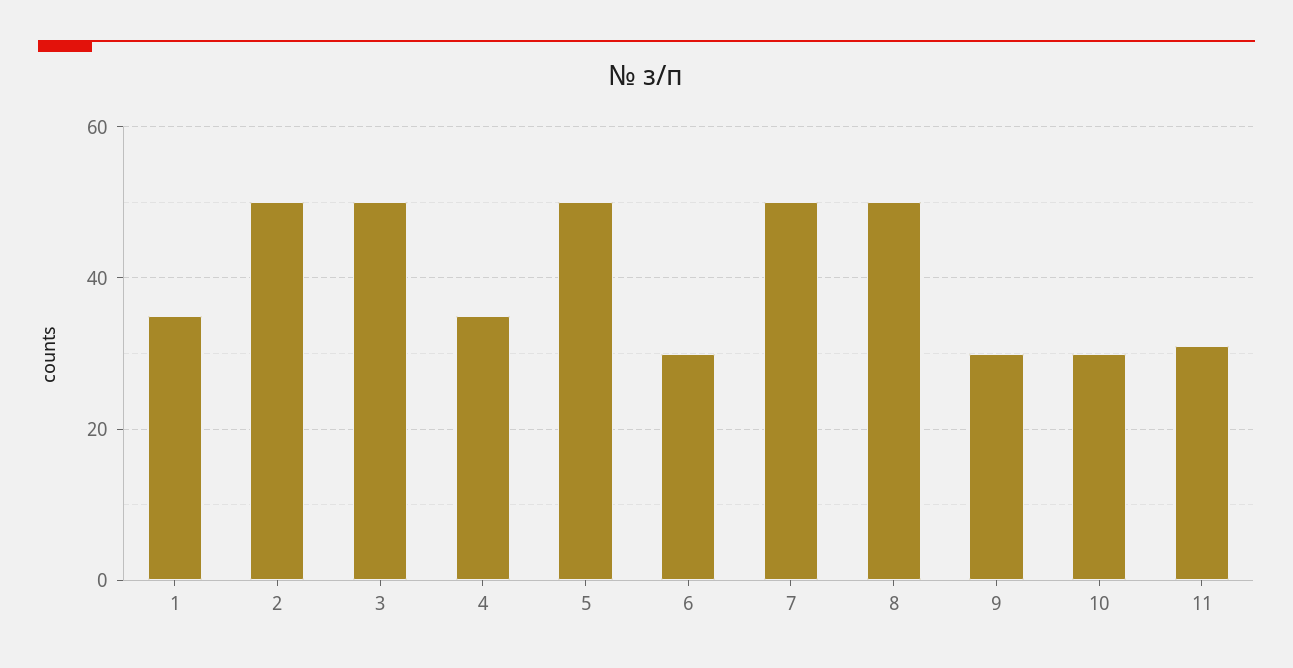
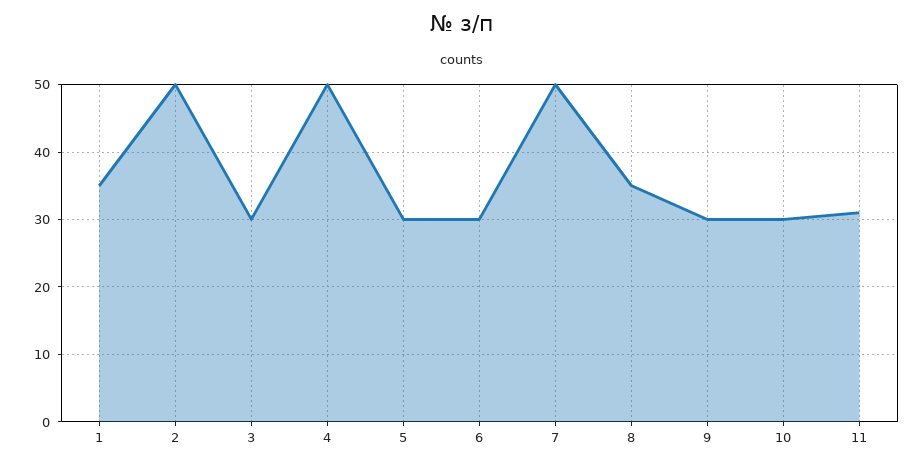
3: 50 -> 30
4: 35 -> 50
5: 50 -> 30
8: 50 -> 35

